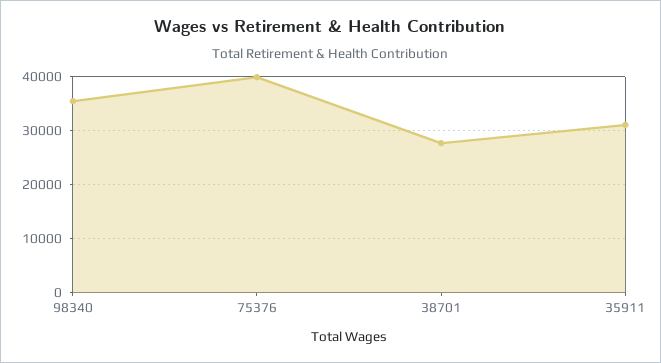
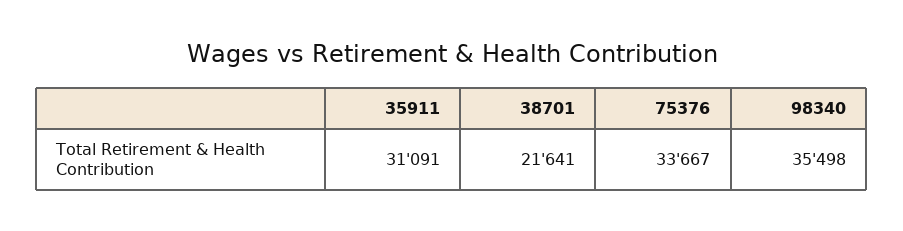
75376: 40000 -> 33667
38701: 28000 -> 21641

